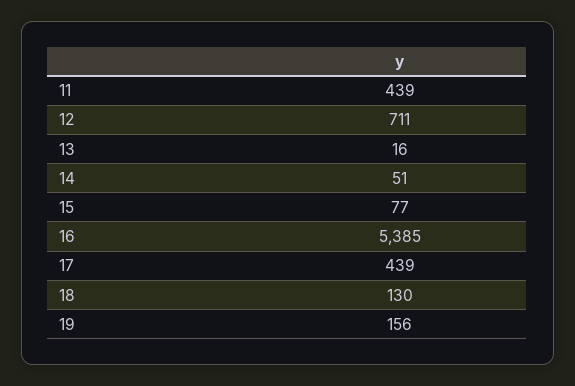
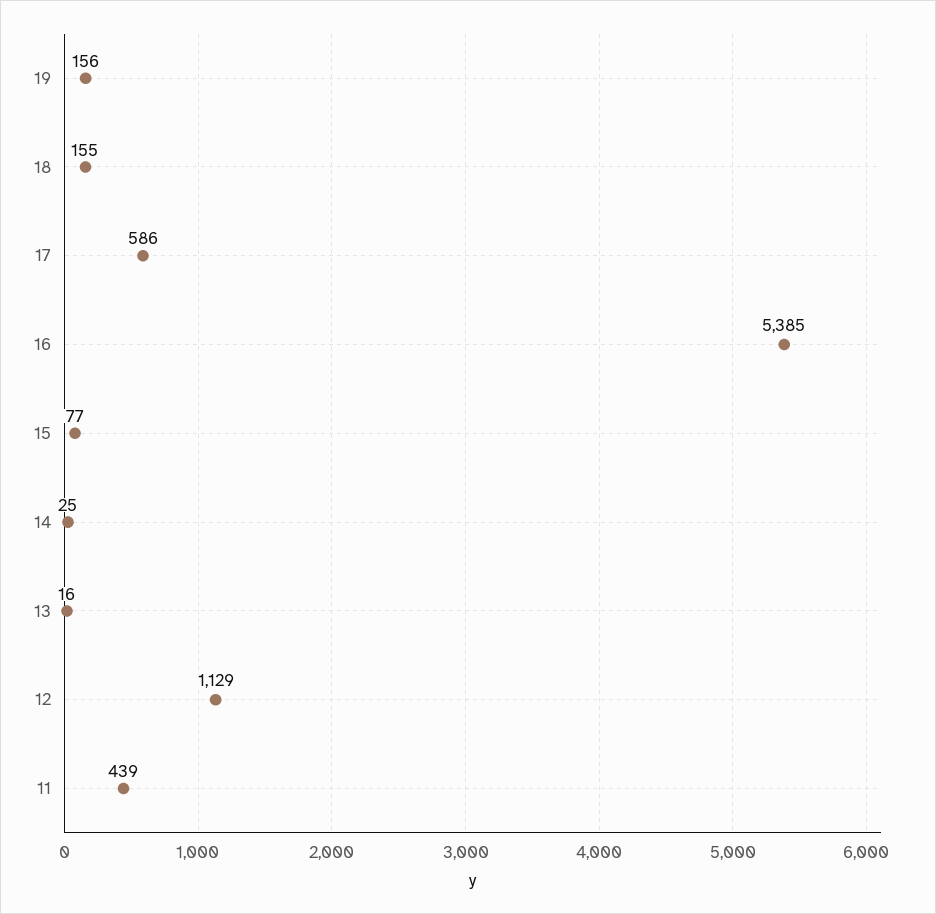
12: 711 -> 1129
14: 51 -> 25
17: 439 -> 586
18: 130 -> 155

